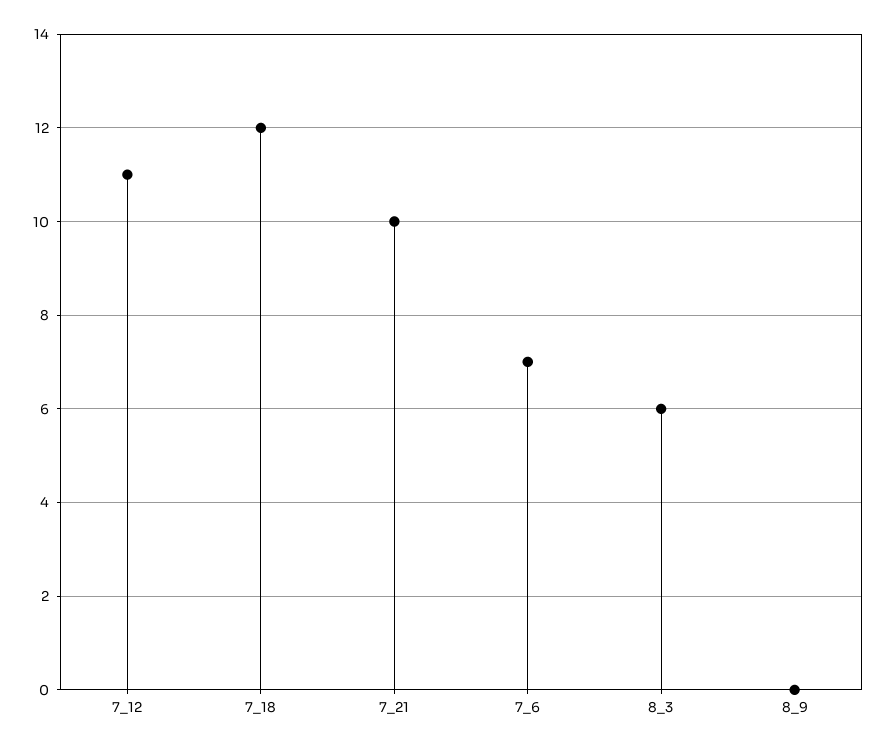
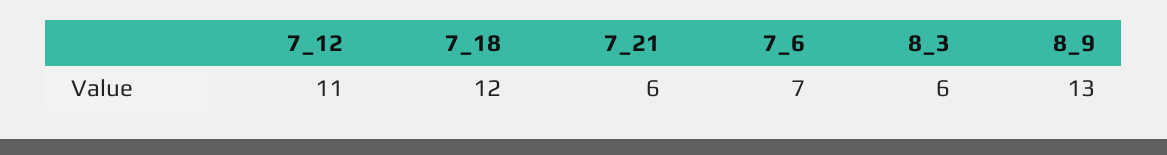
7_21: 10 -> 6
8_9: 0 -> 13

